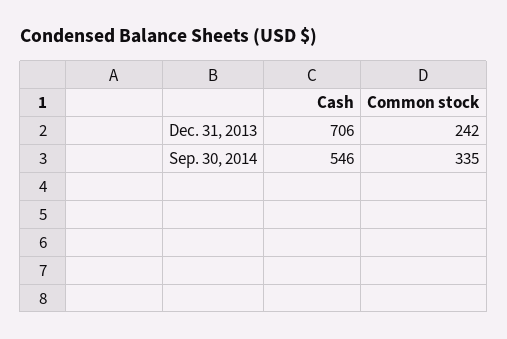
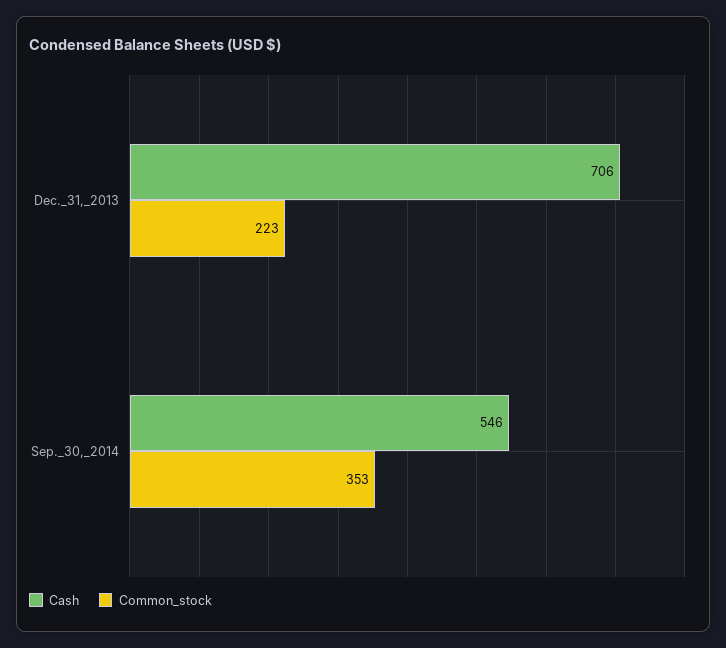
Common stock, Dec. 31, 2013: 242 -> 223
Common stock, Sep. 30, 2014: 335 -> 353

